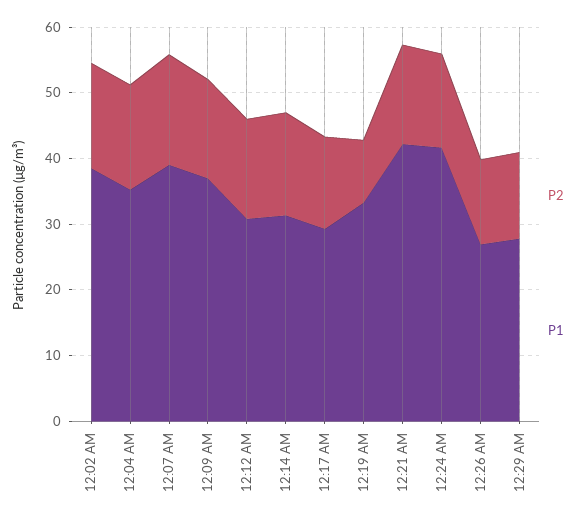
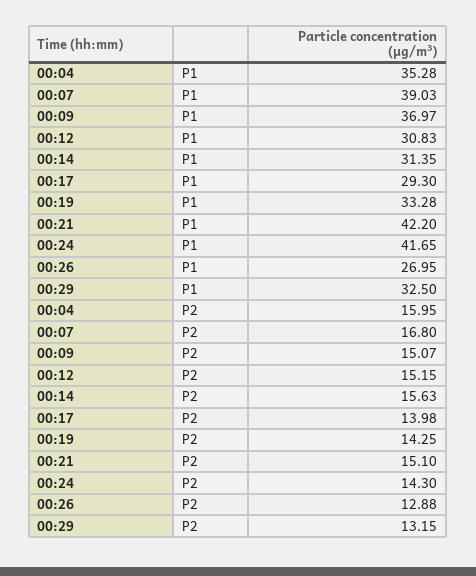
P2, 12:02 AM: 16 -> none
P1, 12:02 AM: 38 -> none
P2, 12:19 AM: 10 -> 14.25
P1, 12:29 AM: 28 -> 32.5

